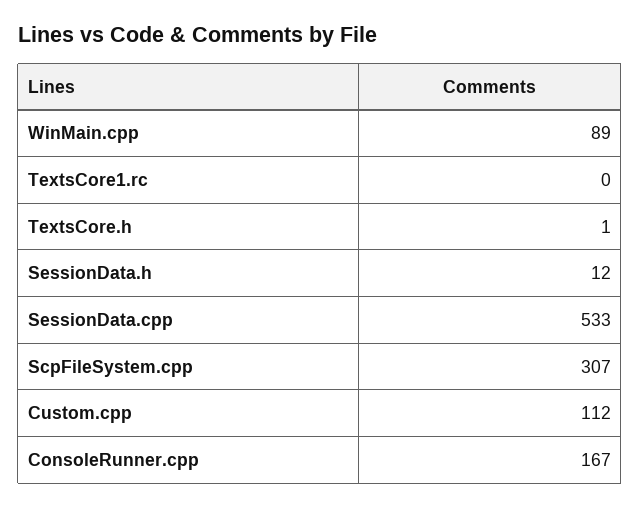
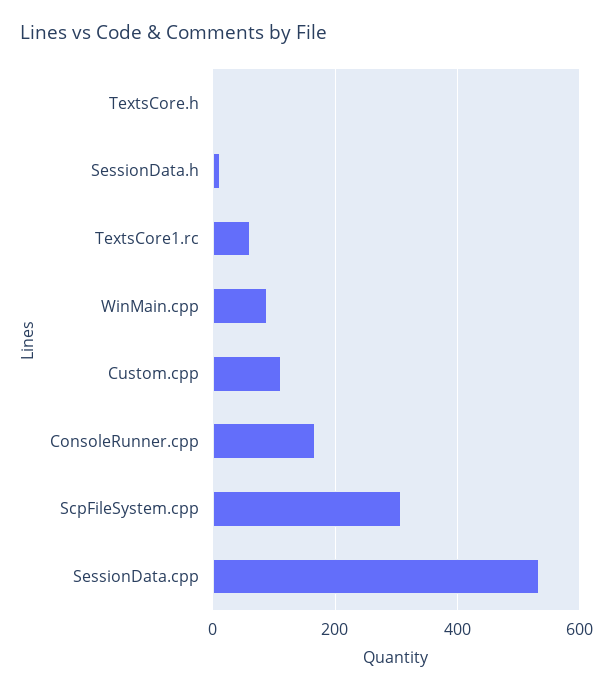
TextsCore1.rc: 0 -> 60

